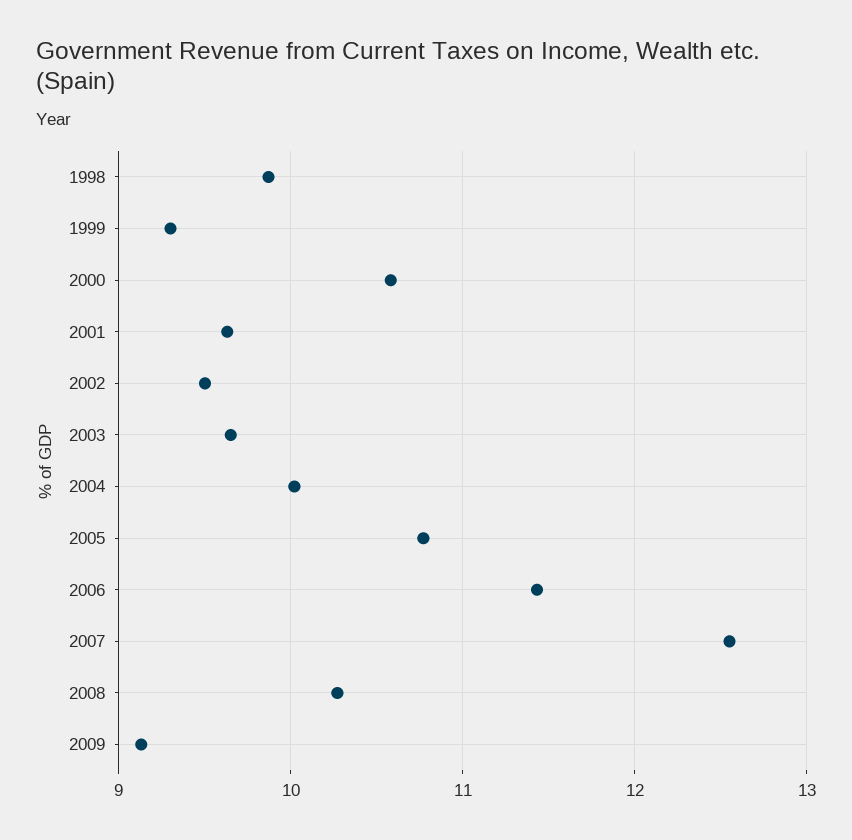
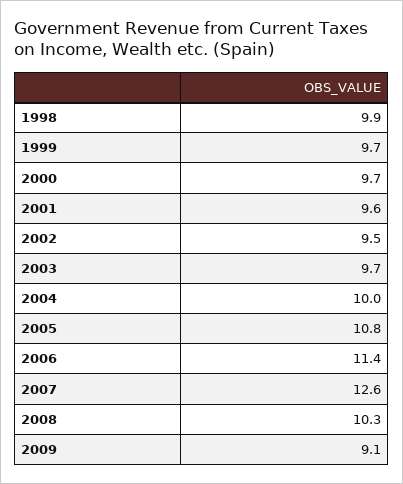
1999: 9.3 -> 9.7
2000: 10.6 -> 9.7

